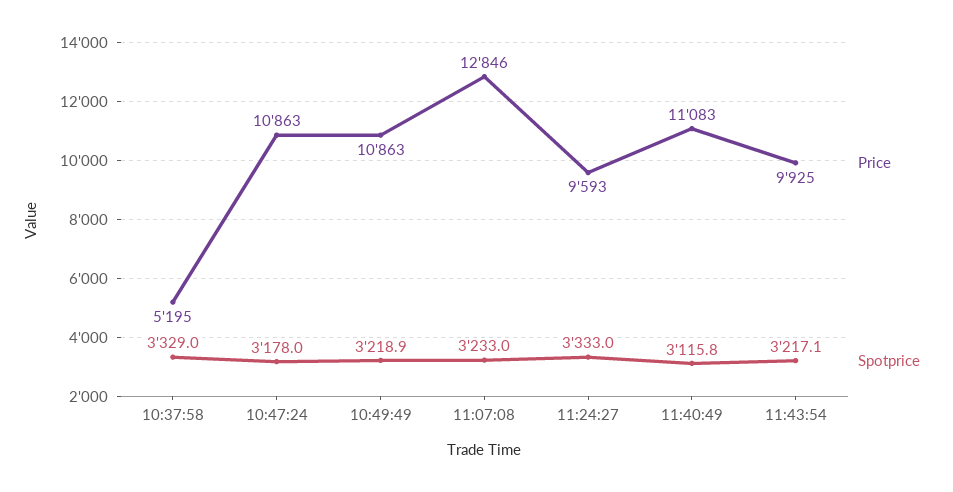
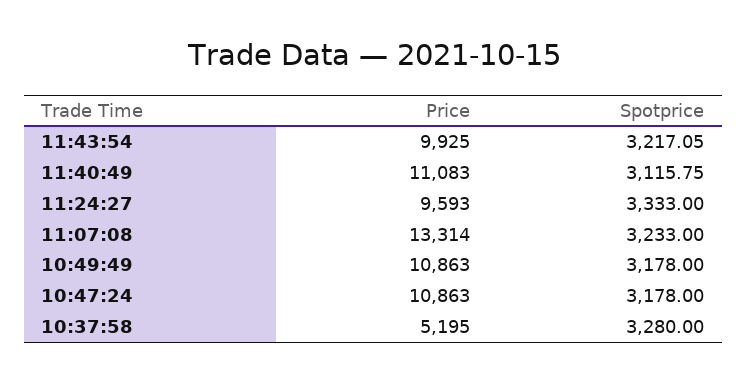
Spotprice, 10:37:58: 3329 -> 3280
Spotprice, 10:49:49: 3218.9 -> 3178
Price, 11:07:08: 12846 -> 13314

